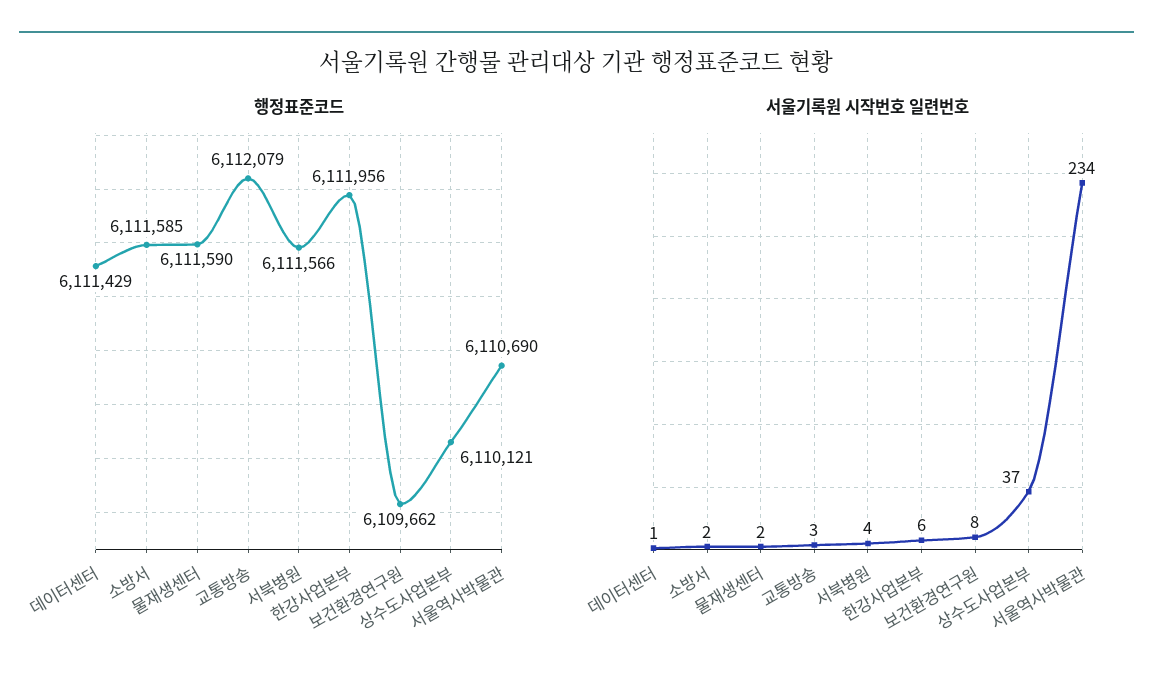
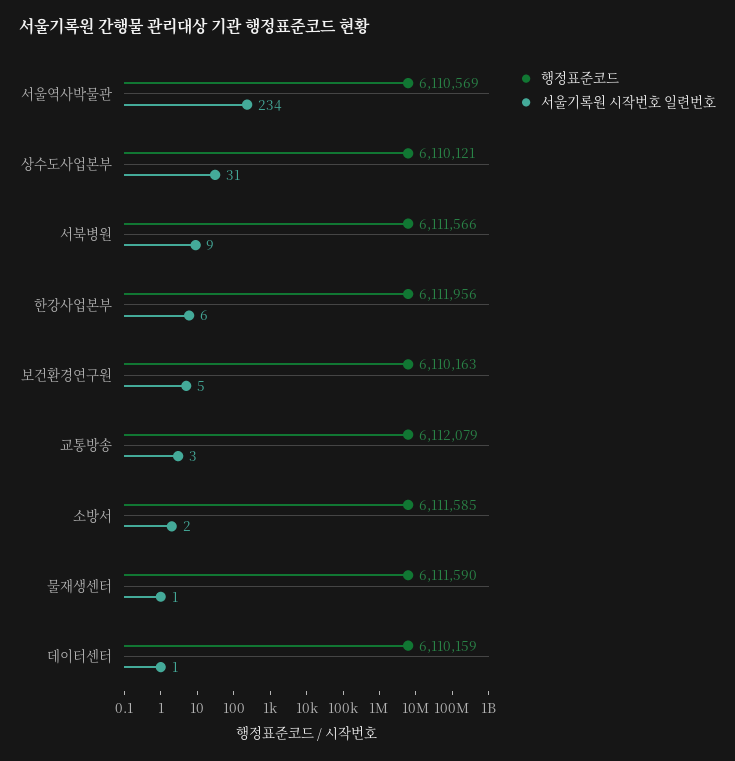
행정표준코드, 데이터센터: 6111429 -> 6110159
행정표준코드, 보건환경연구원: 6109662 -> 6110163
행정표준코드, 서울역사박물관: 6110690 -> 6110569
서울기록원 시작번호 일련번호, 물재생센터: 2 -> 1
서울기록원 시작번호 일련번호, 서북병원: 4 -> 9
서울기록원 시작번호 일련번호, 보건환경연구원: 8 -> 5
서울기록원 시작번호 일련번호, 상수도사업본부: 37 -> 31

